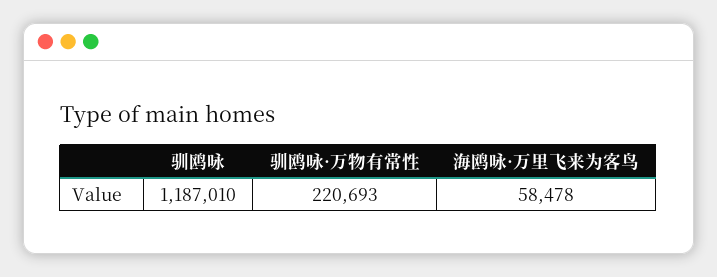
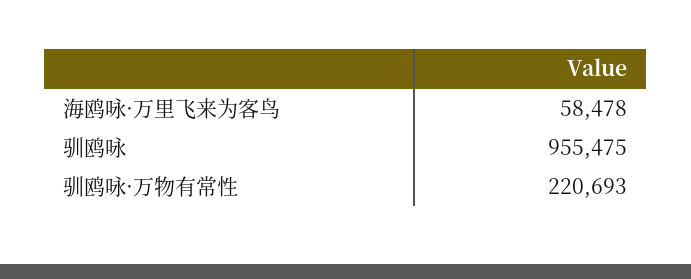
驯鸥咏: 1187010 -> 955475

